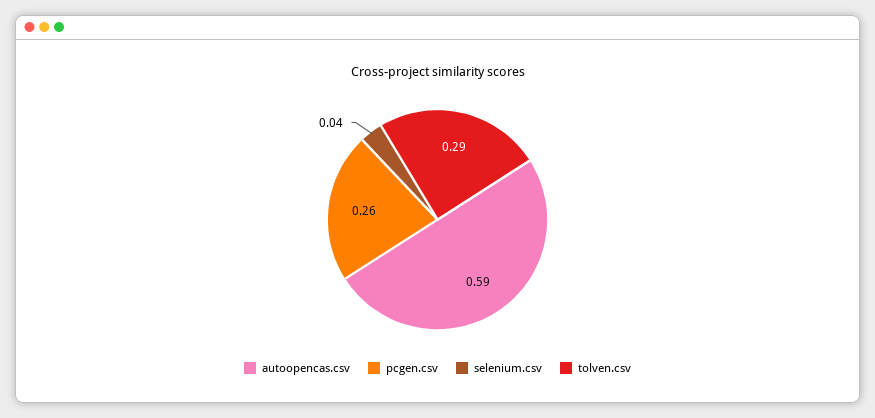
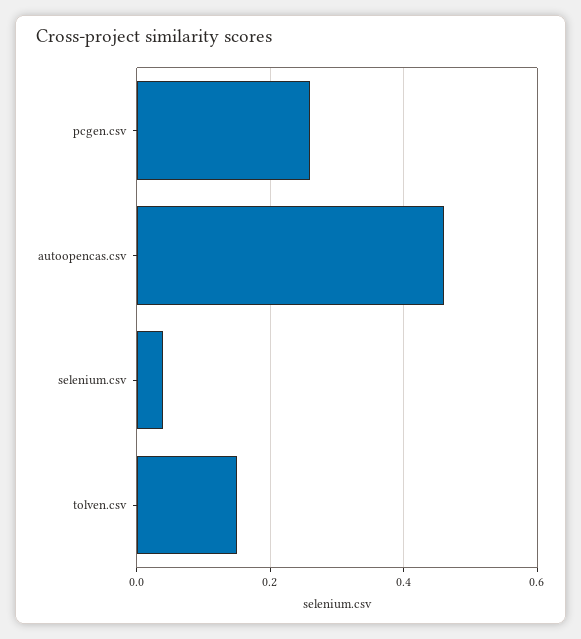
autoopencas.csv: 0.59 -> 0.45
tolven.csv: 0.29 -> 0.15

